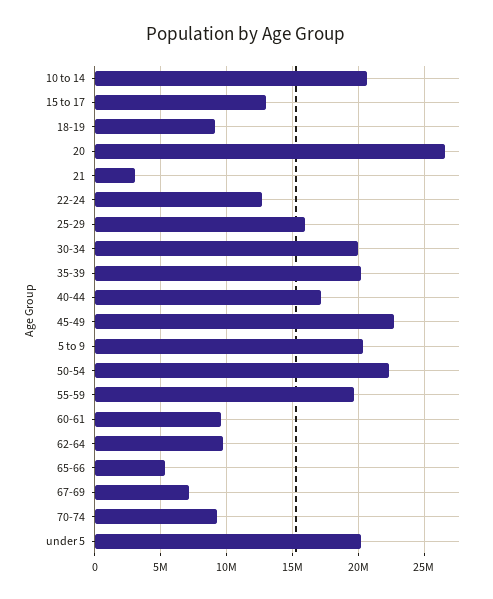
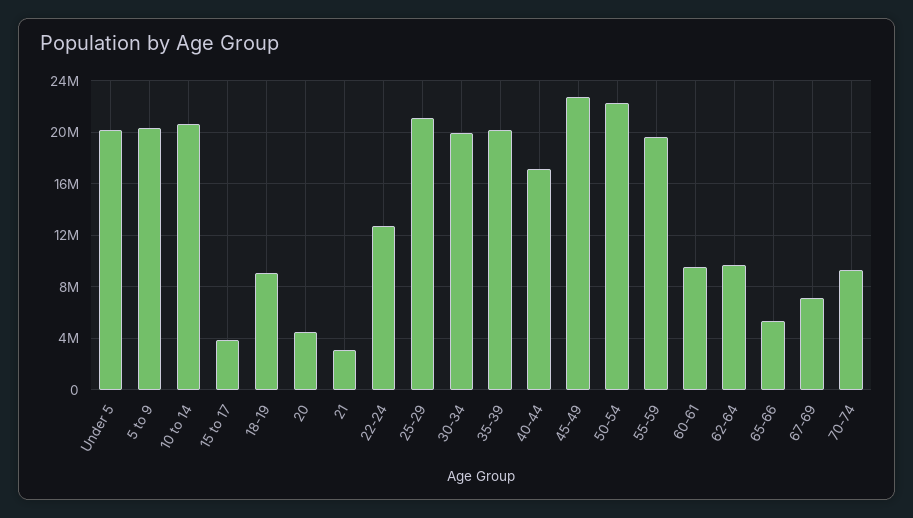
15 to 17: 13000000 -> 4000000
20: 26500000 -> 4500000
25-29: 16000000 -> 21000000

